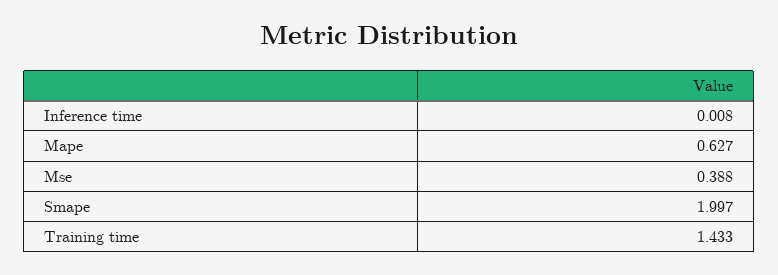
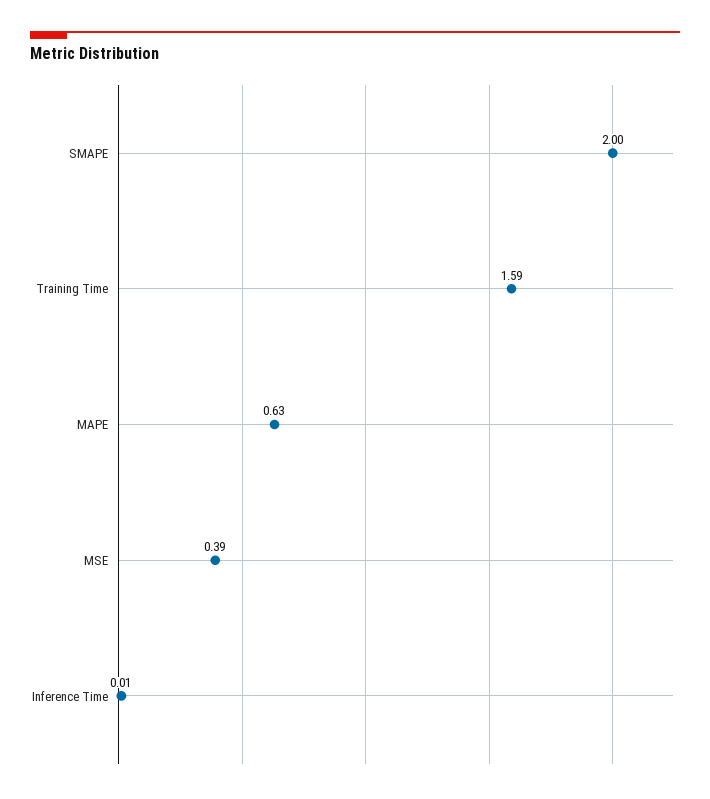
Training time: 1.433 -> 1.59

